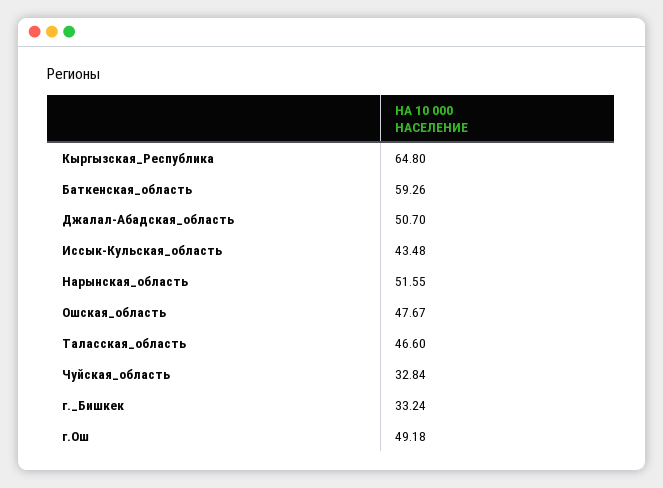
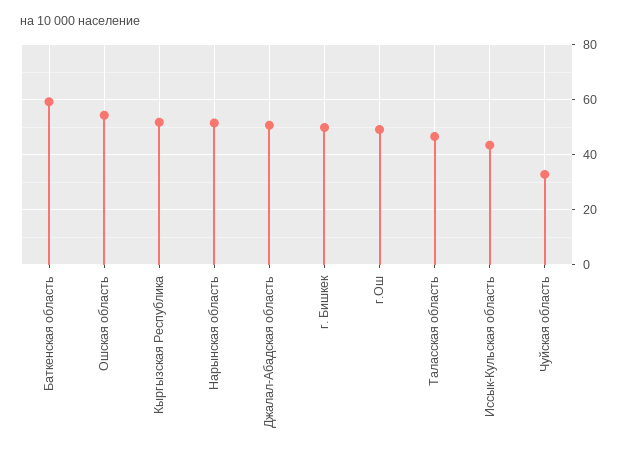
Кыргызская_Республика: 64.8 -> 52.5
Ошская_область: 47.67 -> 55
г._Бишкек: 33.24 -> 50

